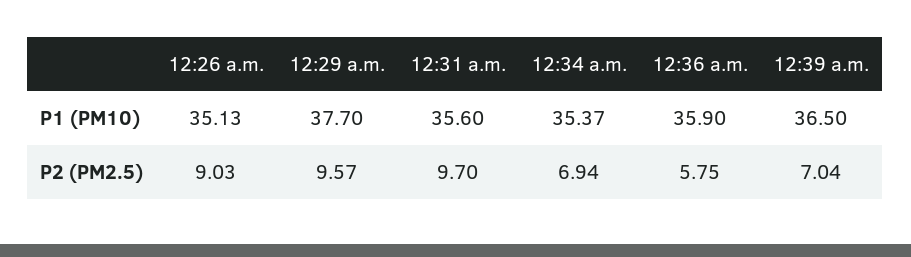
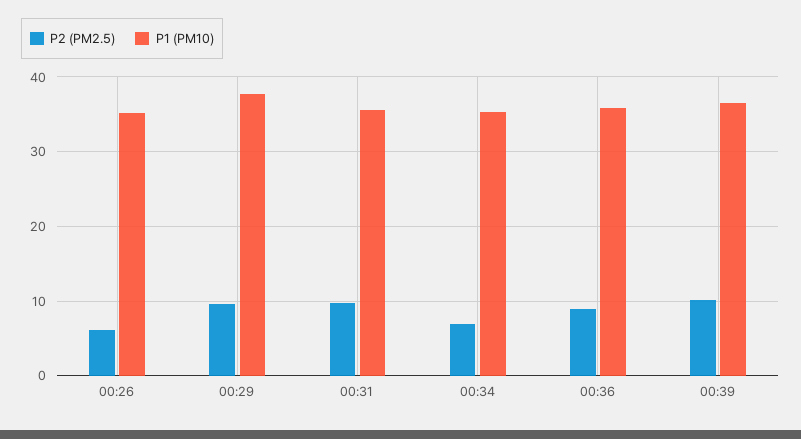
P2 (PM2.5), 12:26 a.m.: 9.03 -> 6
P2 (PM2.5), 12:36 a.m.: 5.75 -> 9
P2 (PM2.5), 12:39 a.m.: 7.04 -> 10

